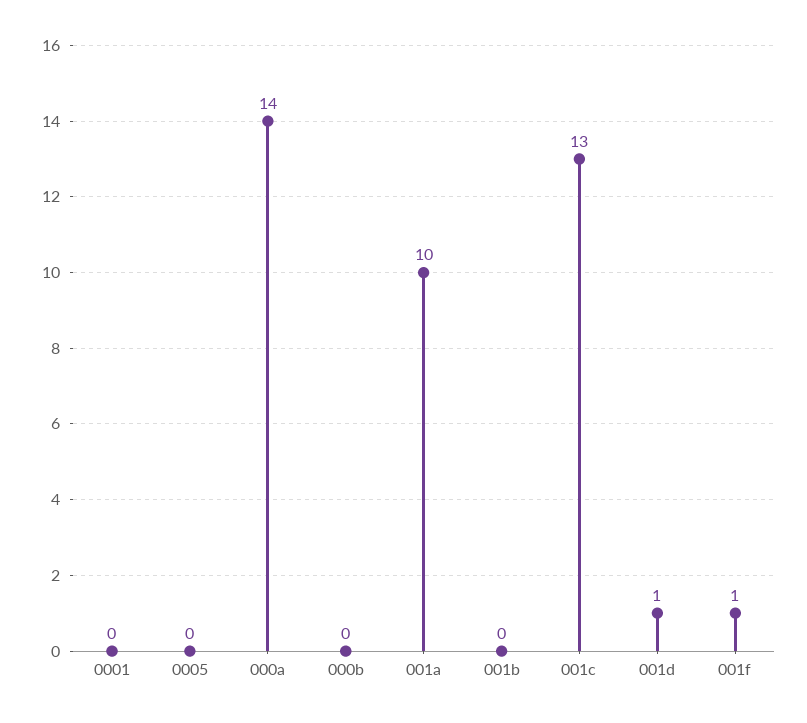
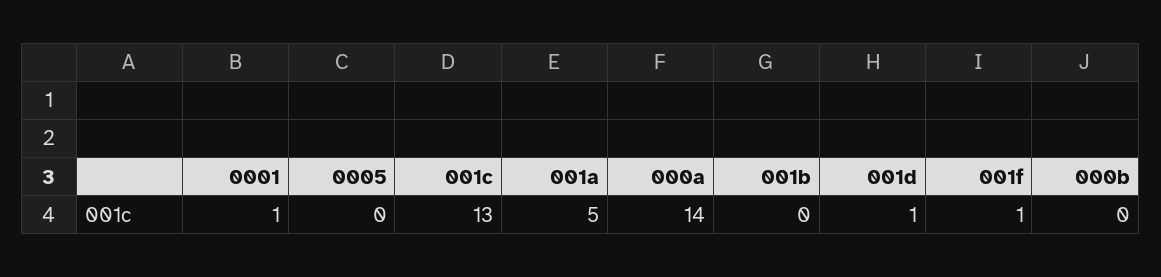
0001: 0 -> 1
001a: 10 -> 5

